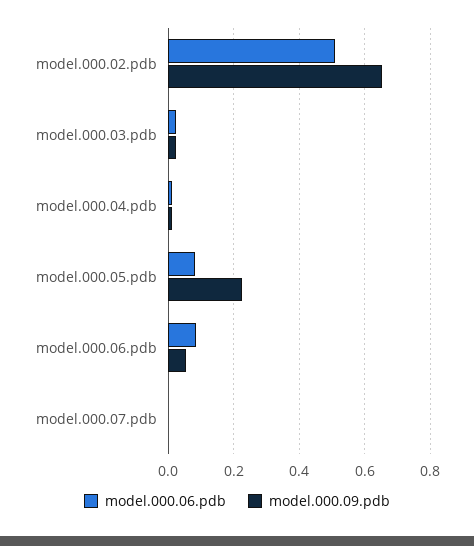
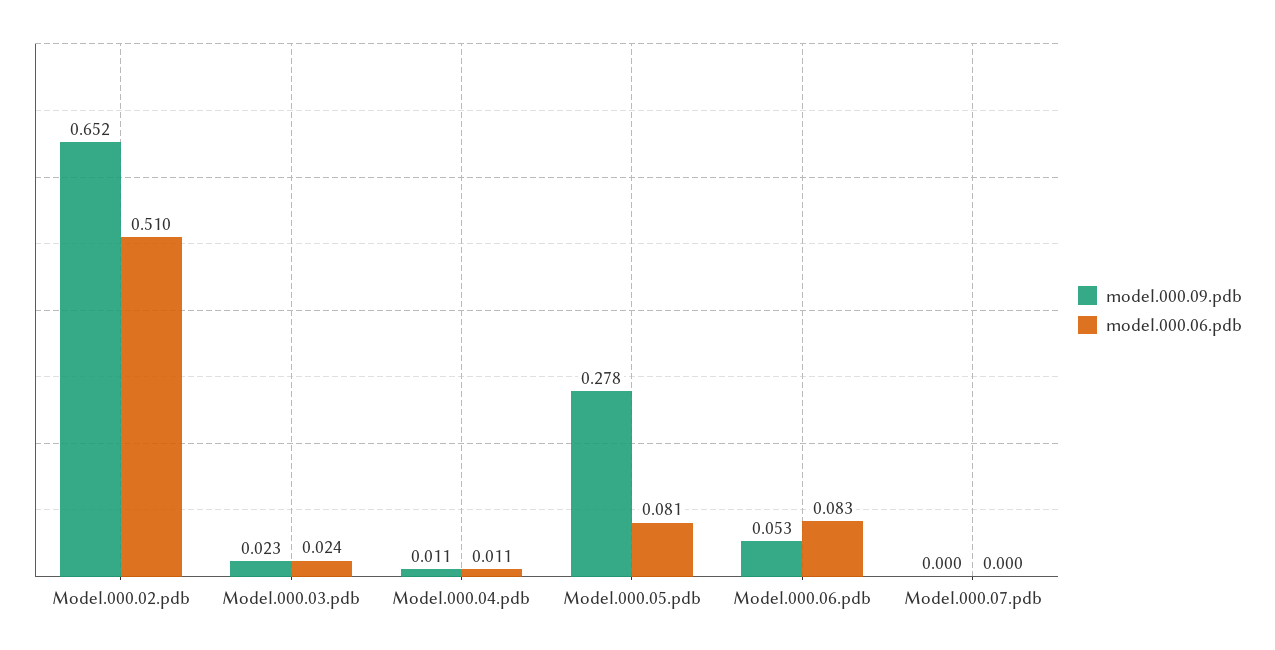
model.000.09.pdb, model.000.05.pdb: 0.22 -> 0.278

